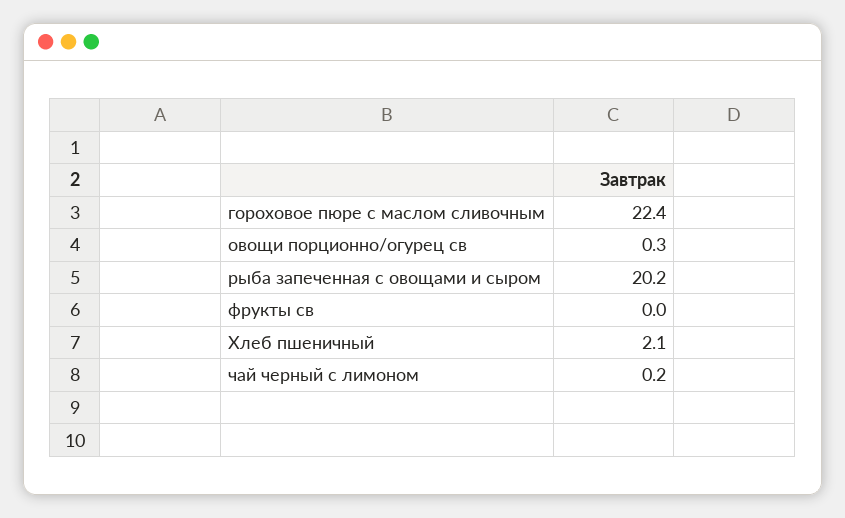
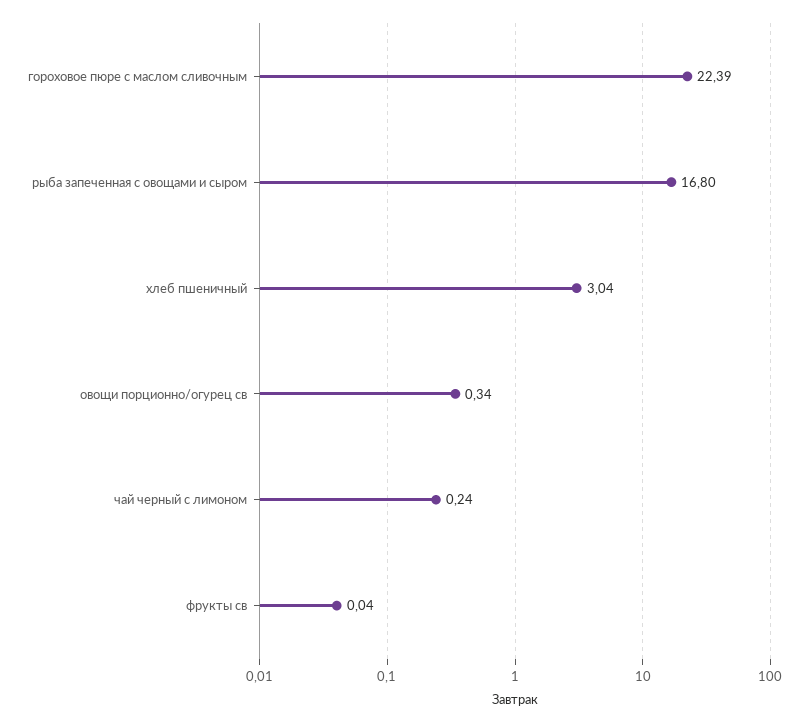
рыба запеченная с овощами и сыром: 20.2 -> 16.8
Хлеб пшеничный: 2.1 -> 3.04

